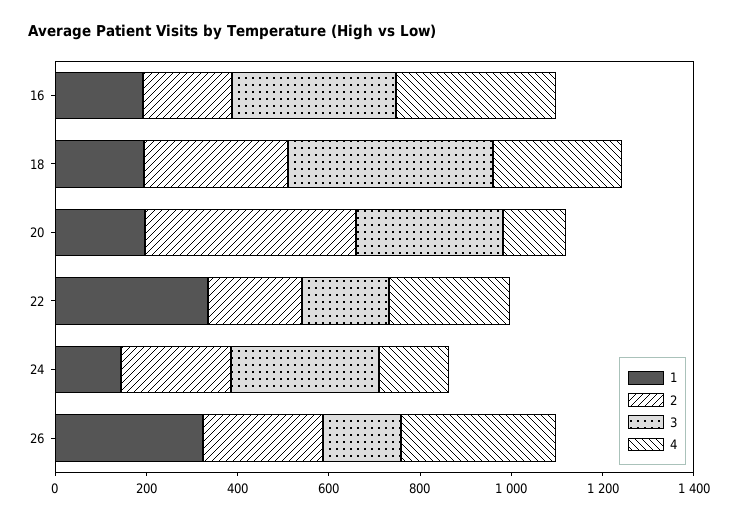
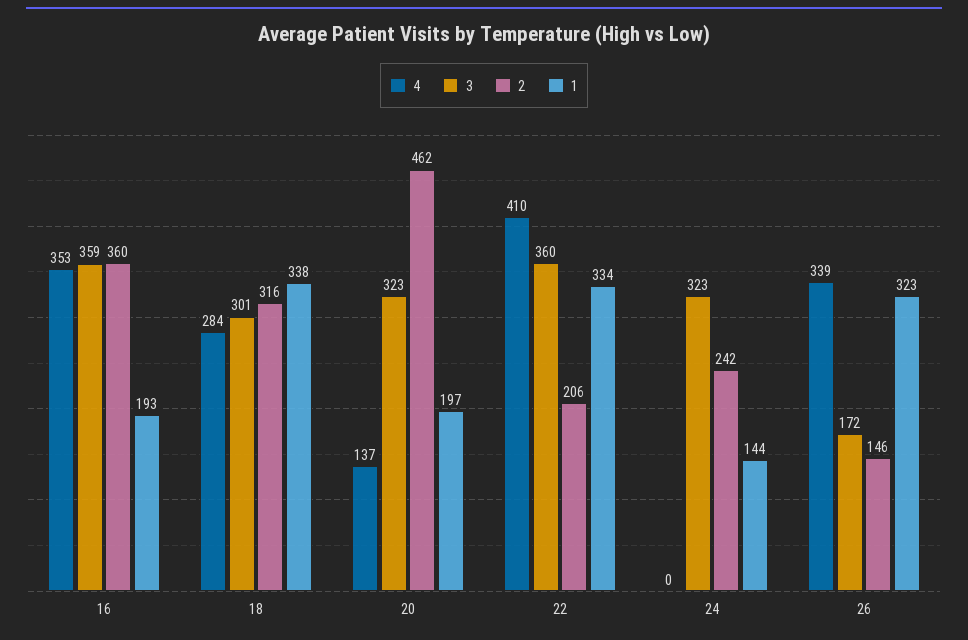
2, 16: 200 -> 360
1, 18: 200 -> 338
3, 18: 450 -> 301
3, 22: 200 -> 360
4, 22: 250 -> 410
4, 24: 150 -> 0
2, 26: 250 -> 146

